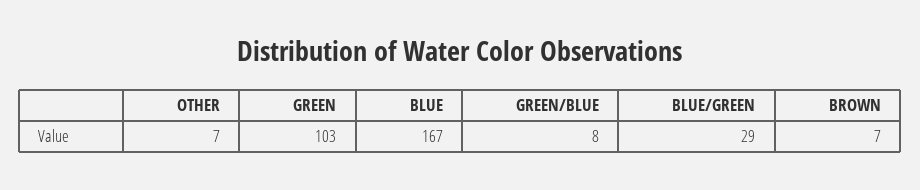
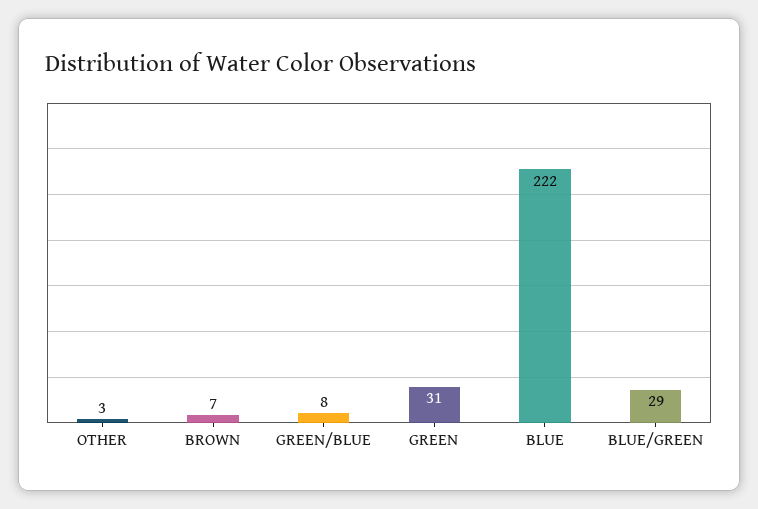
OTHER: 7 -> 3
GREEN: 103 -> 31
BLUE: 167 -> 222

